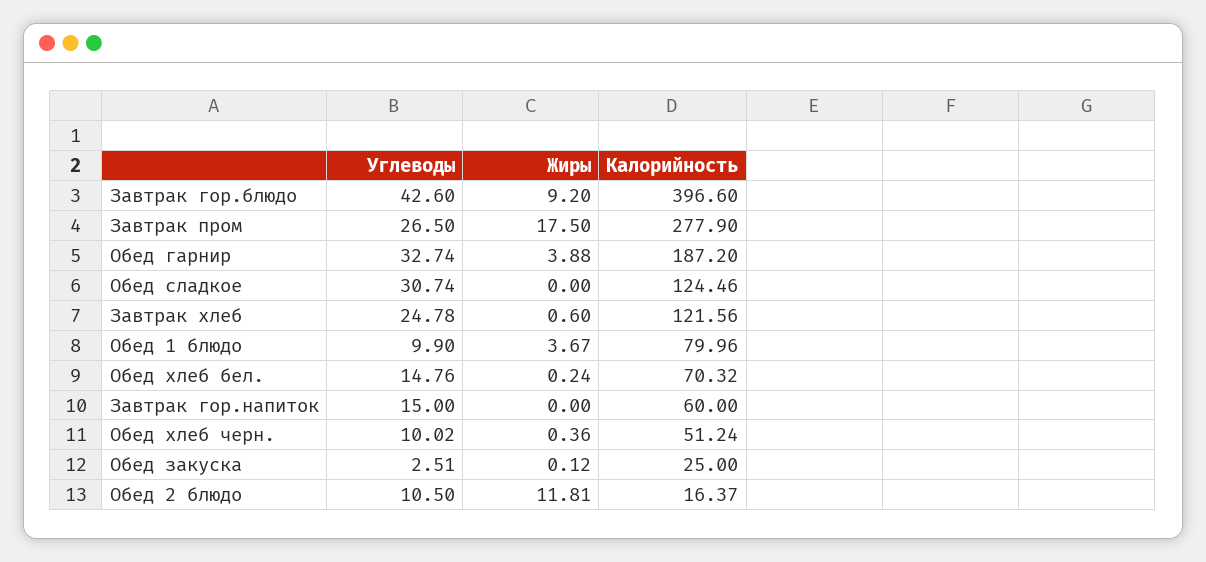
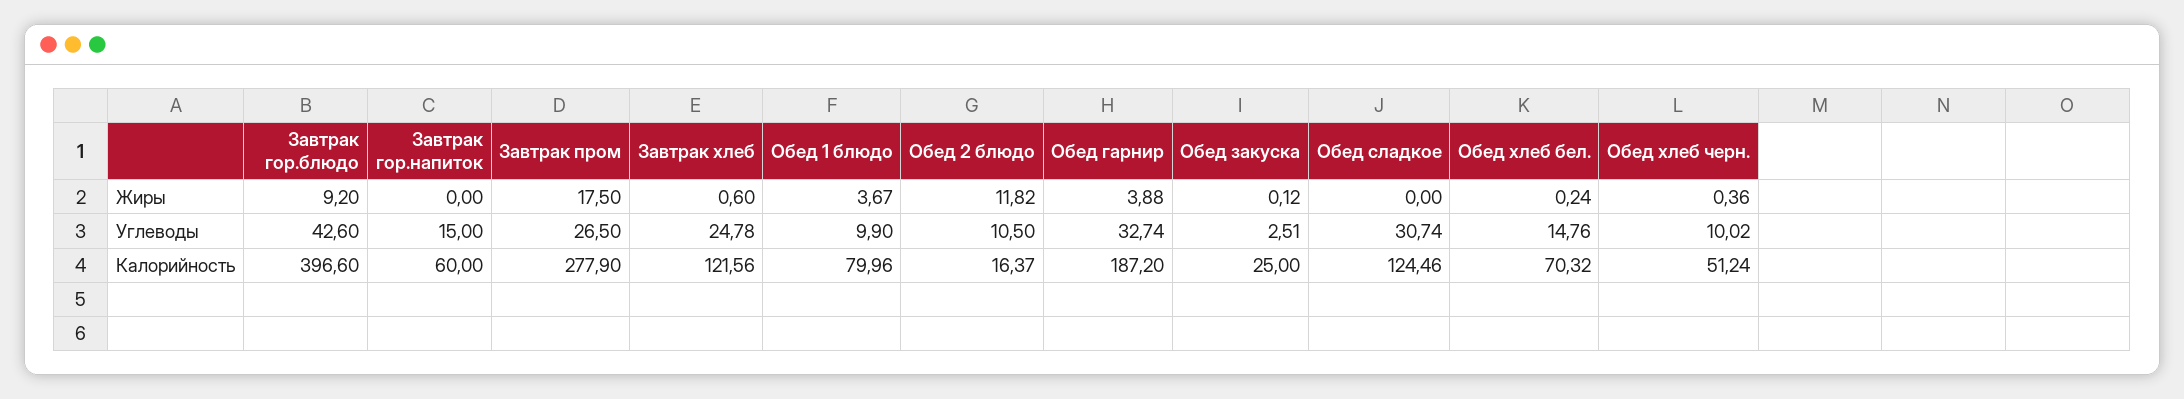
Жиры, Обед 2 блюдо: 11.81 -> 11.82

